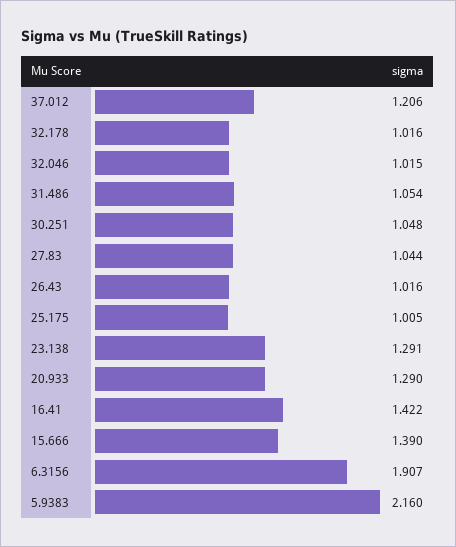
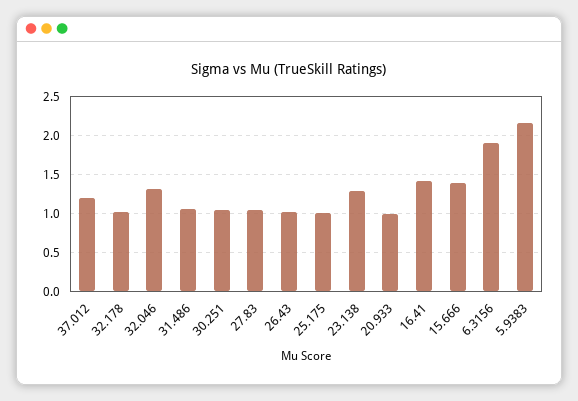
32.046: 1.015 -> 1.3
20.933: 1.29 -> 1

